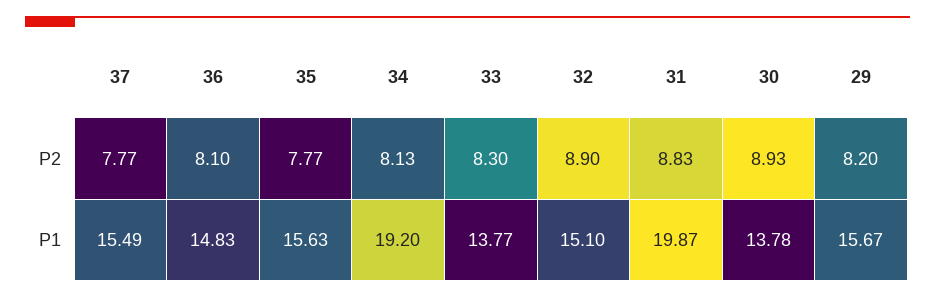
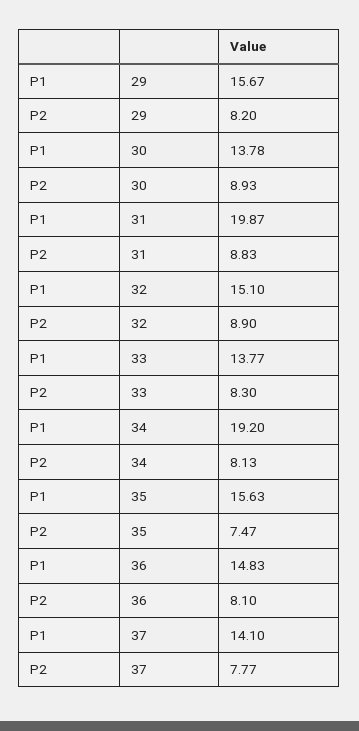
35, P2: 7.77 -> 7.47
37, P1: 15.49 -> 14.1

